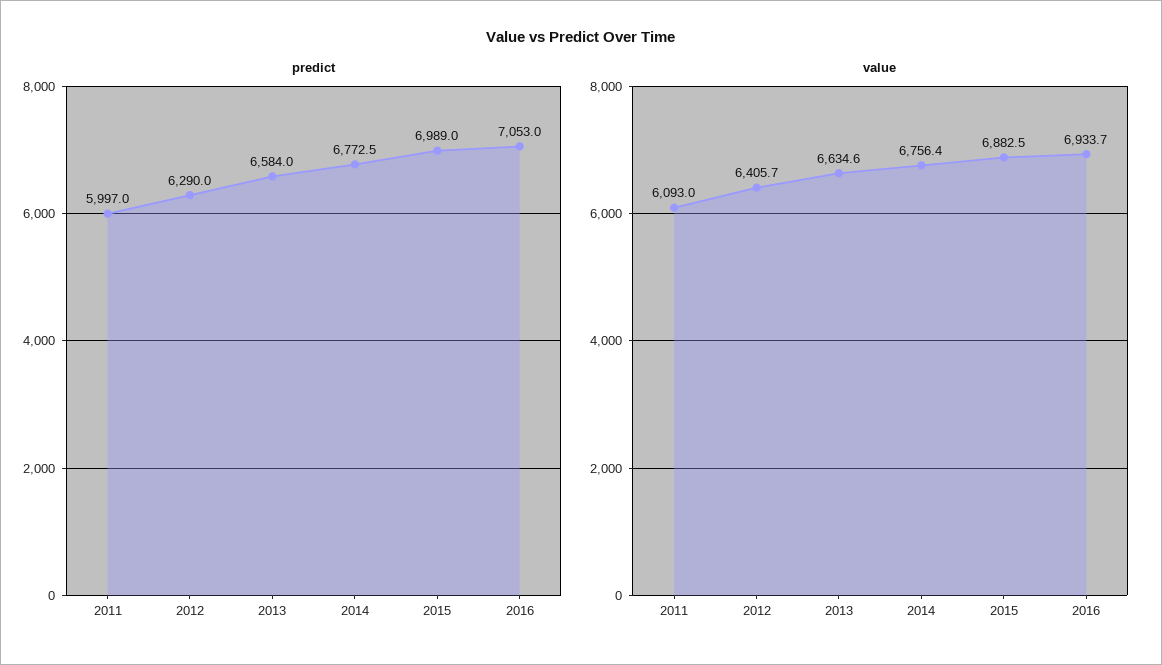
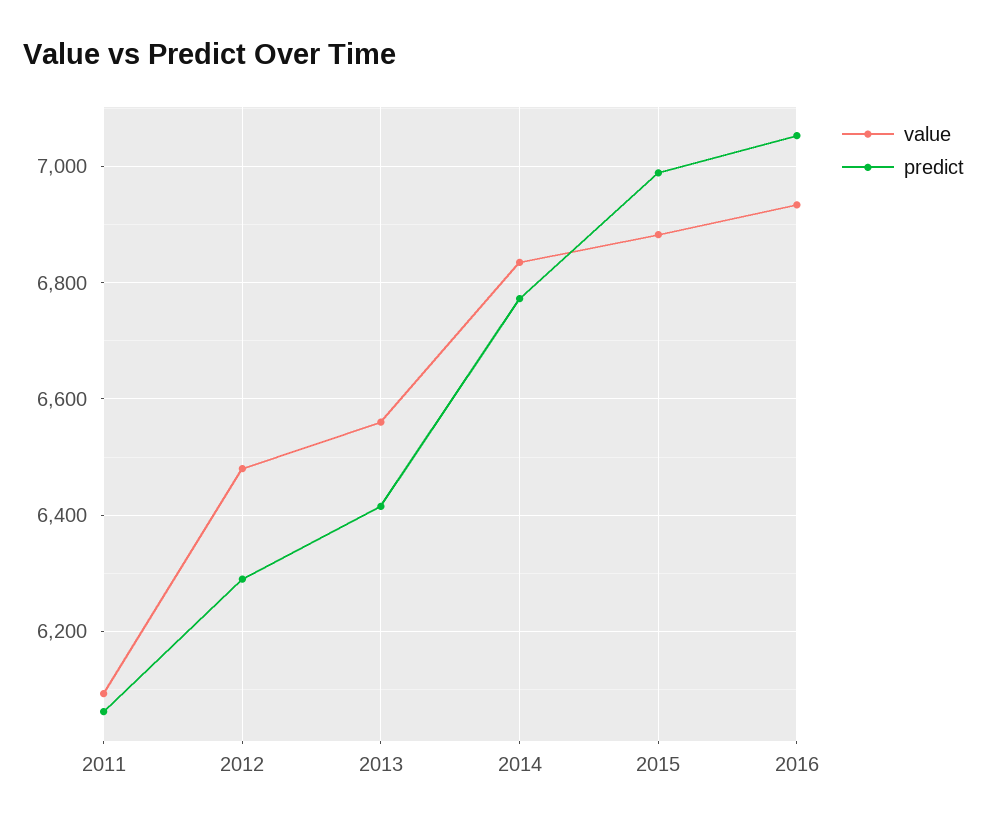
predict, 2011: 5997 -> 6060
predict, 2013: 6584 -> 6420
value, 2012: 6405.7 -> 6480
value, 2013: 6634.6 -> 6560
value, 2014: 6756.4 -> 6840

